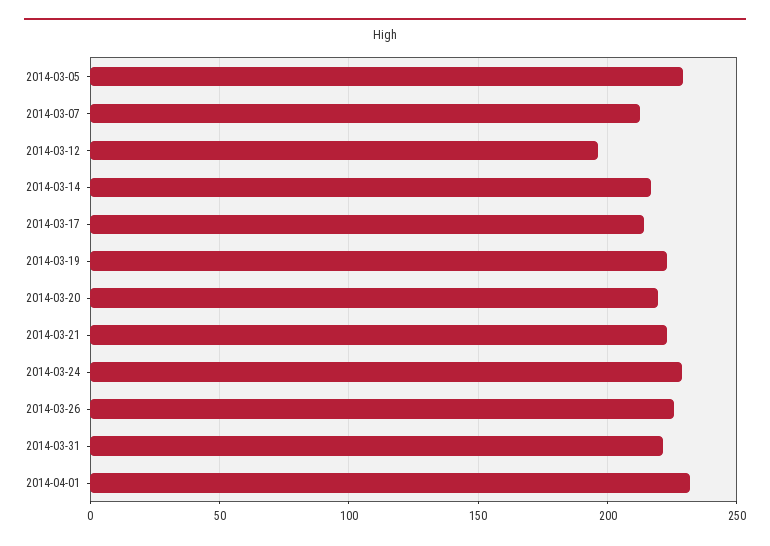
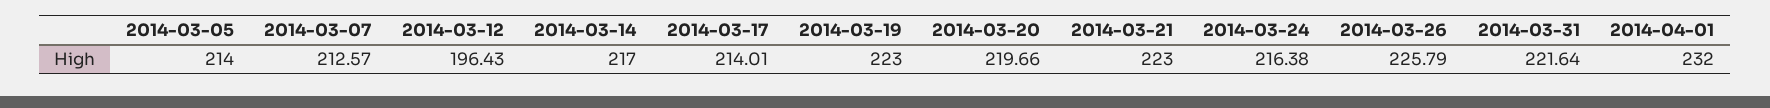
2014-03-05: 230 -> 214
2014-03-24: 230 -> 216.38

